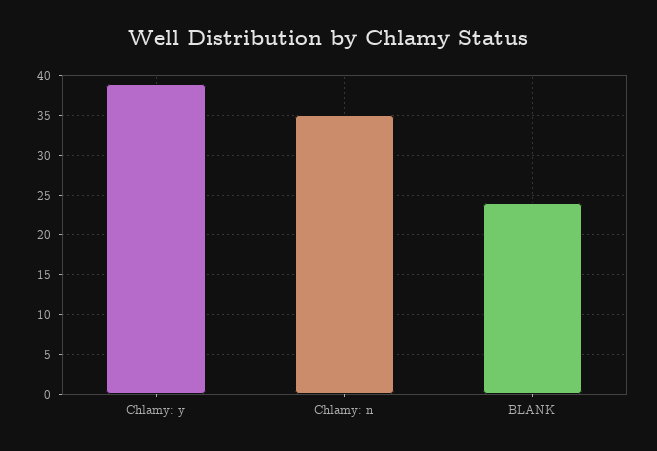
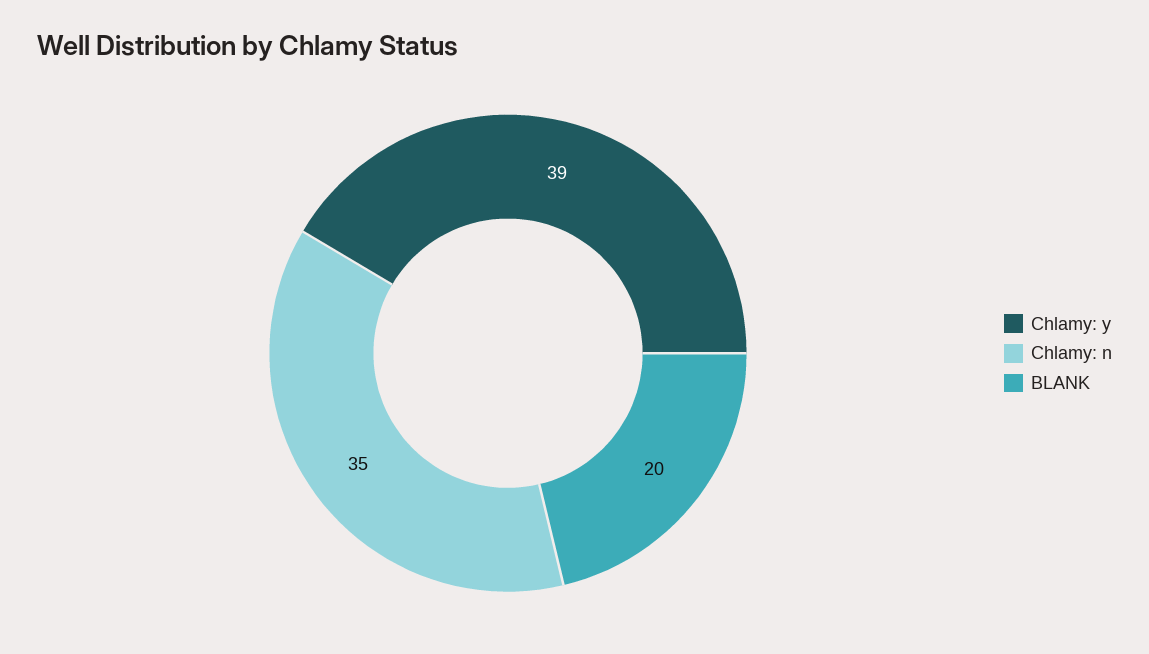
BLANK: 24 -> 20

